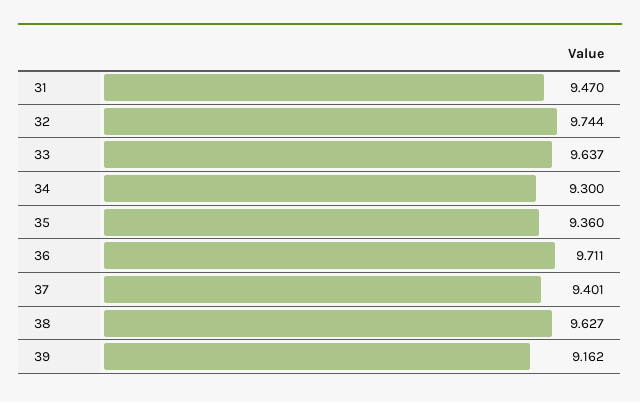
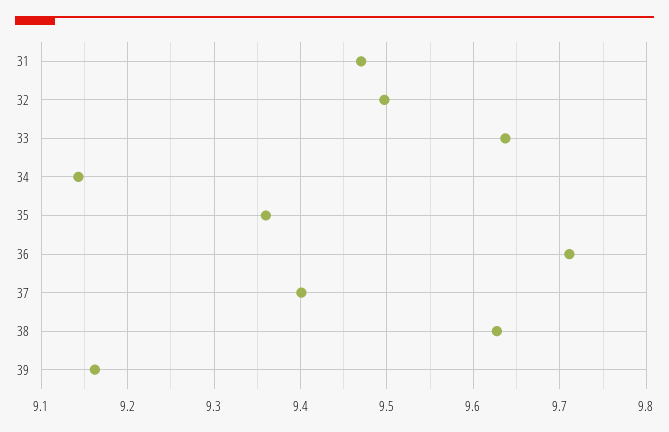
32: 9.744 -> 9.5
34: 9.3 -> 9.14

